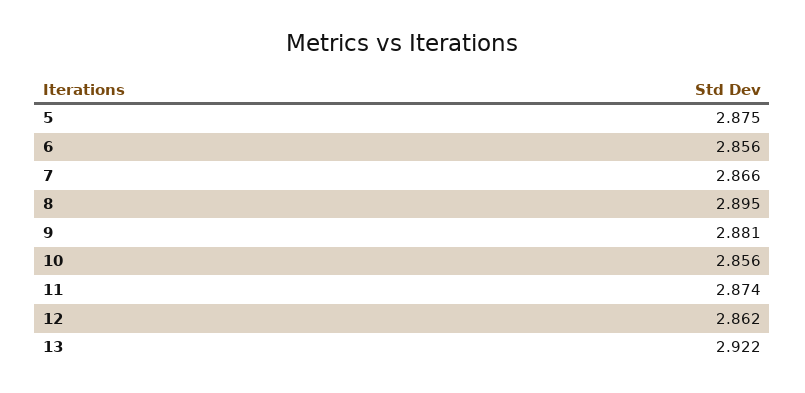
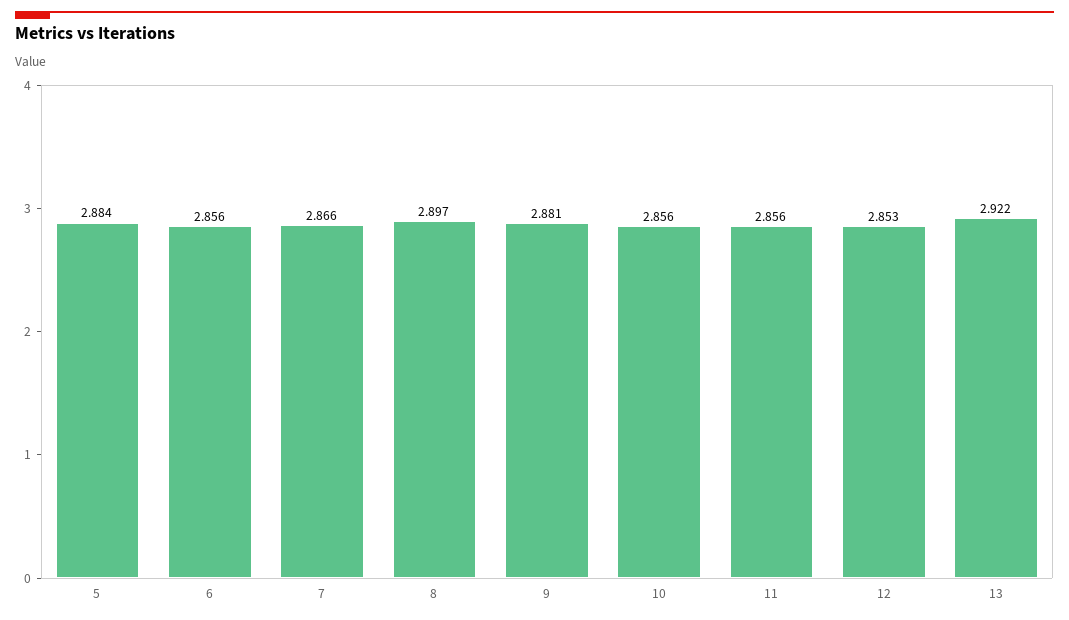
5: 2.875 -> 2.884
8: 2.895 -> 2.897
11: 2.874 -> 2.856
12: 2.862 -> 2.853

